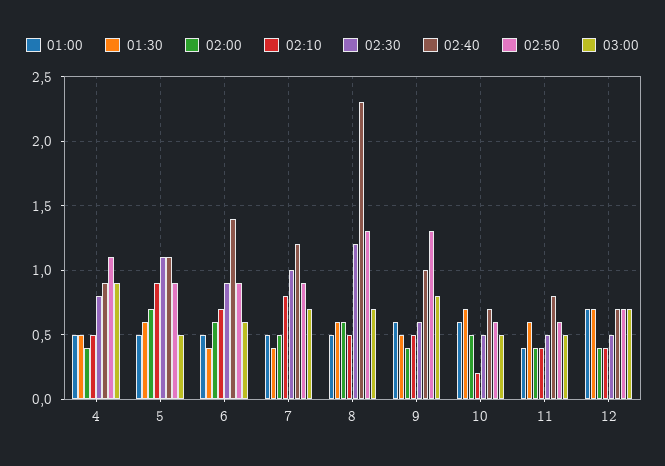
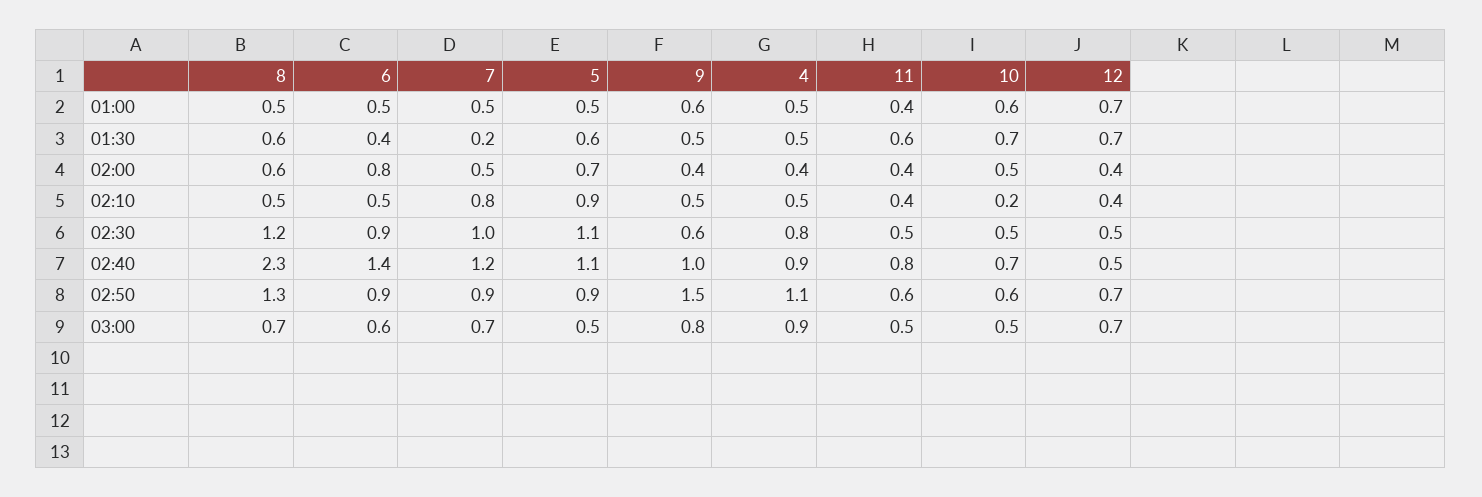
02:00, 6: 0.6 -> 0.8
02:10, 6: 0.7 -> 0.5
01:30, 7: 0.4 -> 0.2
02:50, 9: 1.3 -> 1.5
02:40, 12: 0.7 -> 0.5

